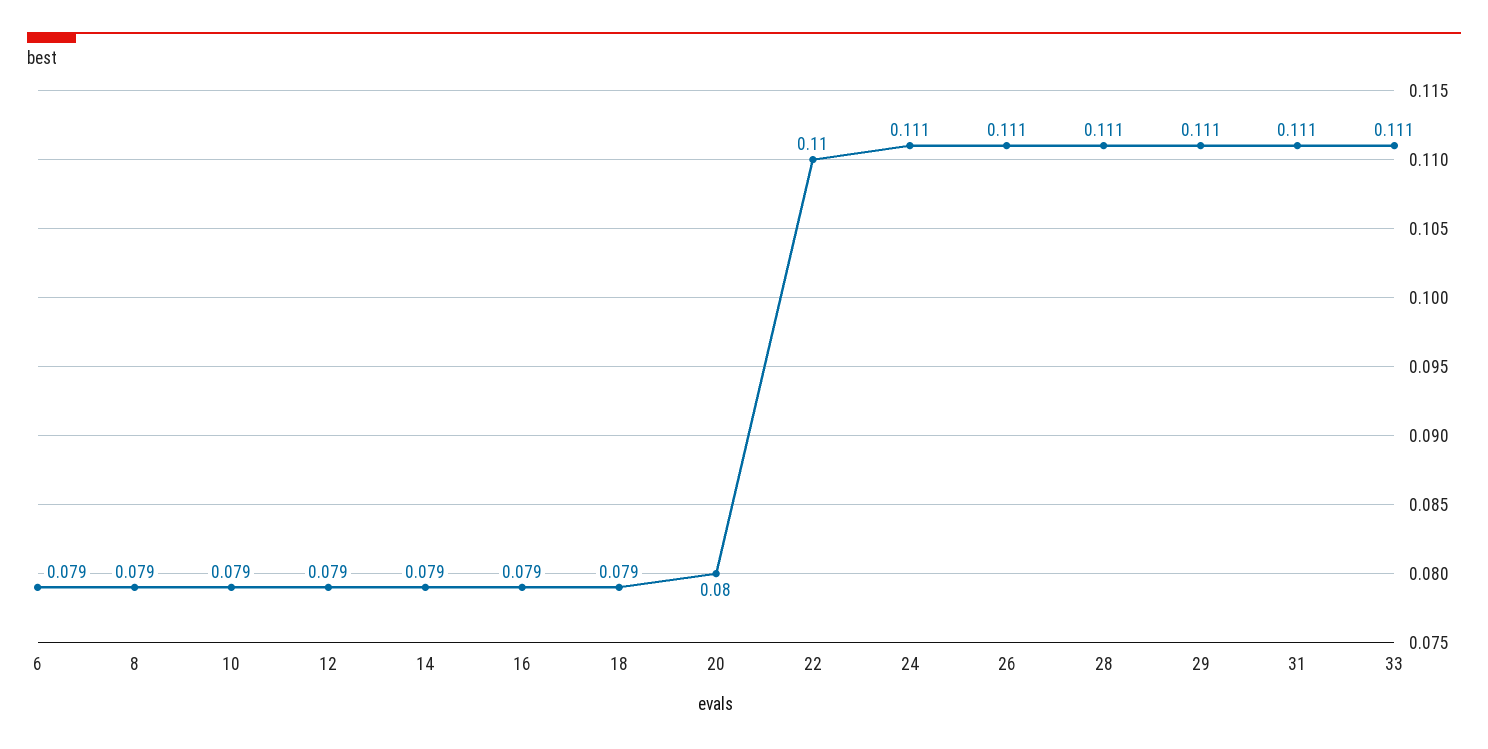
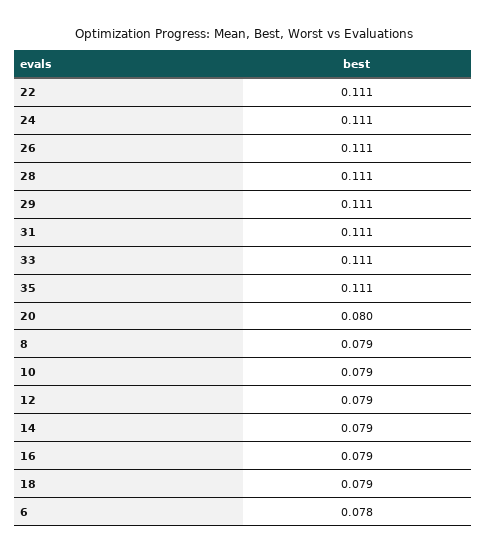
6: 0.079 -> 0.078
22: 0.11 -> 0.111
35: none -> 0.111

